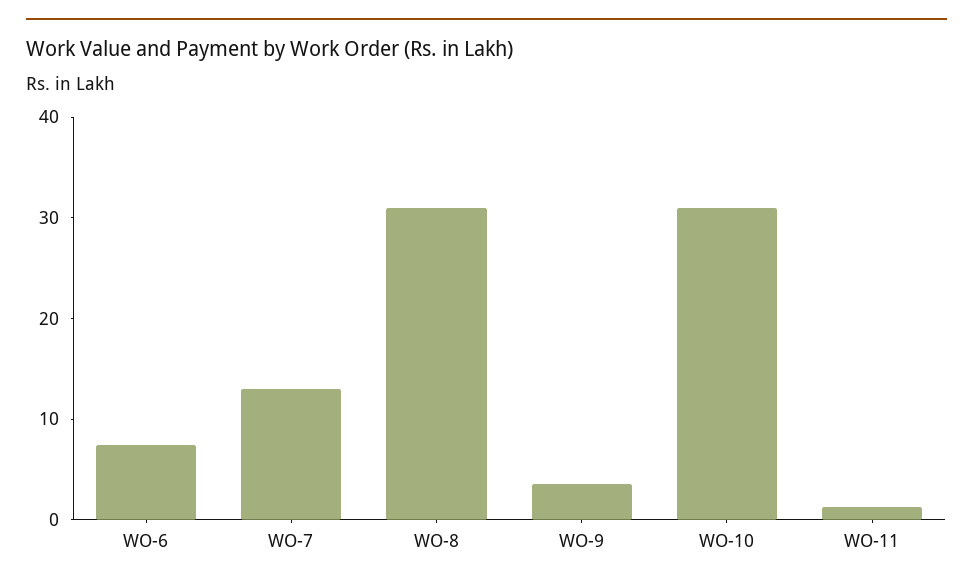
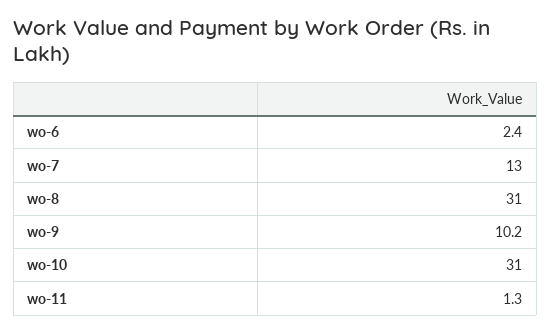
WO-6: 8 -> 2.4
WO-9: 4 -> 10.2

